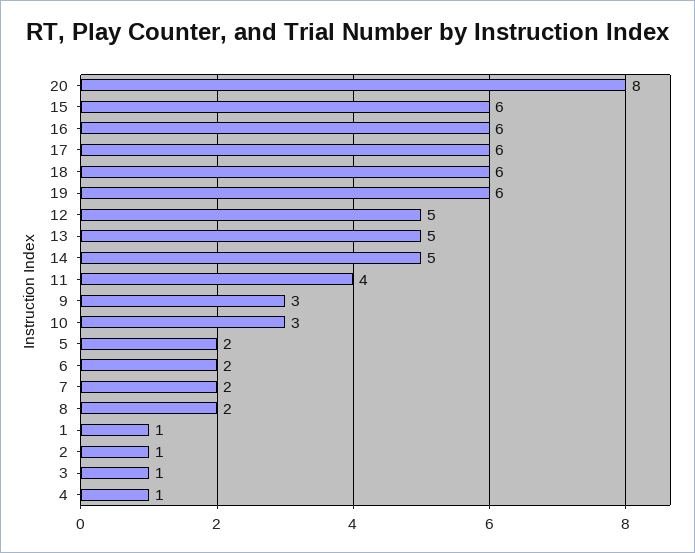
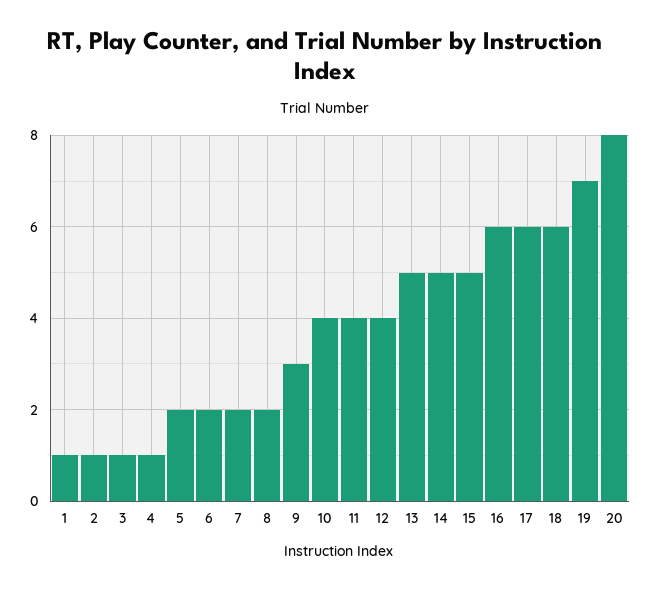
15: 6 -> 5
19: 6 -> 7
12: 5 -> 4
10: 3 -> 4

